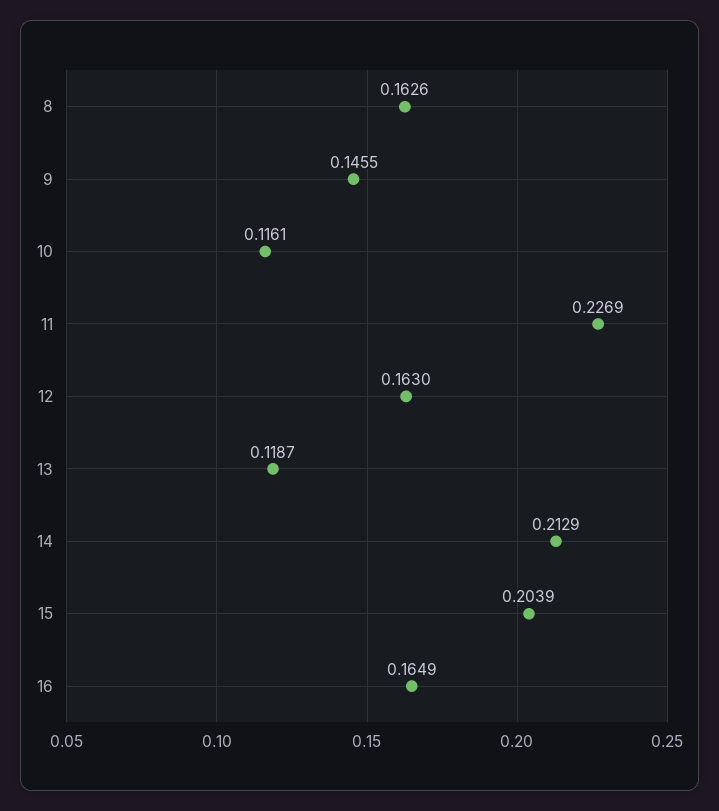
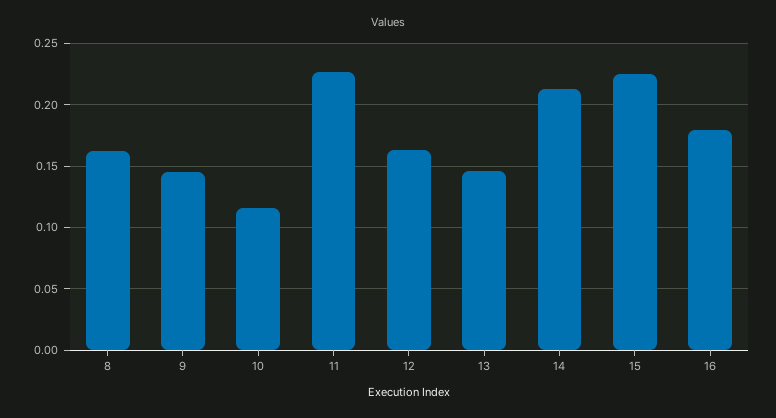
13: 0.1187 -> 0.145
15: 0.2039 -> 0.225
16: 0.1649 -> 0.18

